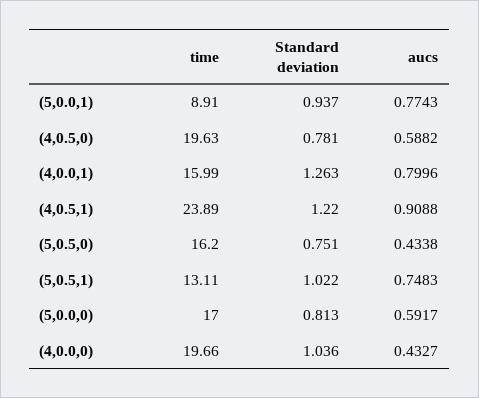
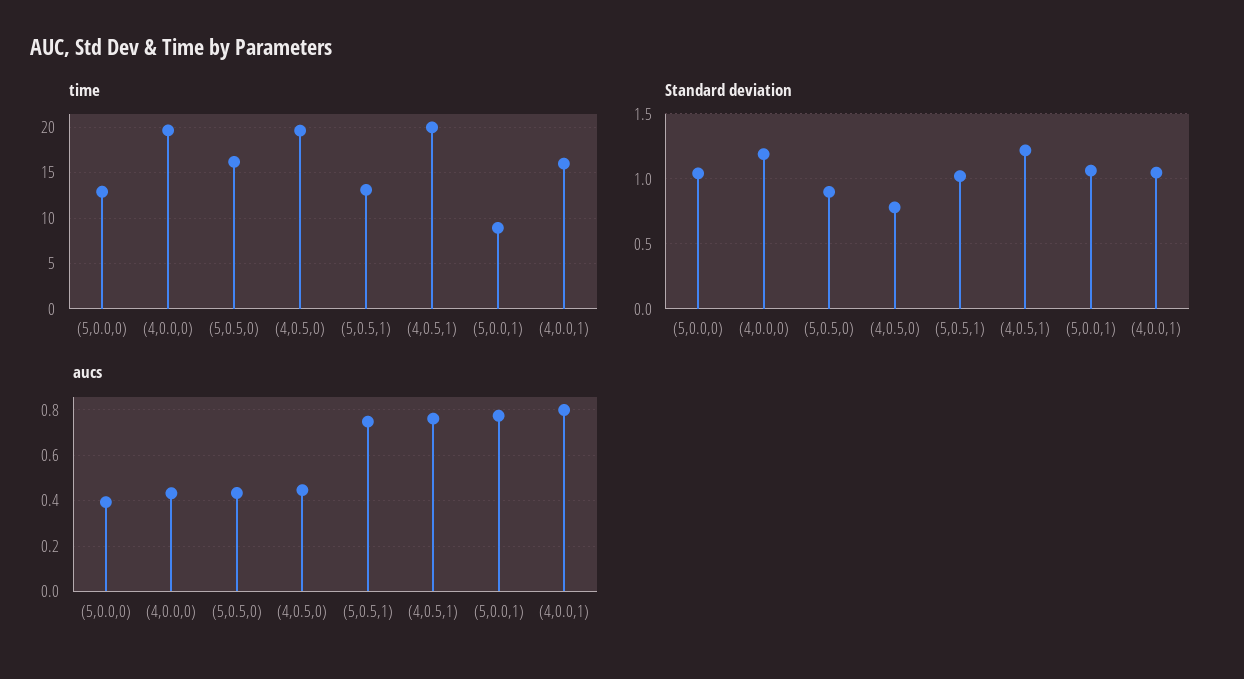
Standard deviation, (5,0.0,1): 0.937 -> 1.05
aucs, (4,0.5,0): 0.5882 -> 0.45
Standard deviation, (4,0.0,1): 1.263 -> 1.05
time, (4,0.5,1): 23.89 -> 20
aucs, (4,0.5,1): 0.9088 -> 0.75
Standard deviation, (5,0.5,0): 0.751 -> 0.9
time, (5,0.0,0): 17 -> 13
Standard deviation, (5,0.0,0): 0.813 -> 1.05
aucs, (5,0.0,0): 0.5917 -> 0.4
Standard deviation, (4,0.0,0): 1.036 -> 1.2

